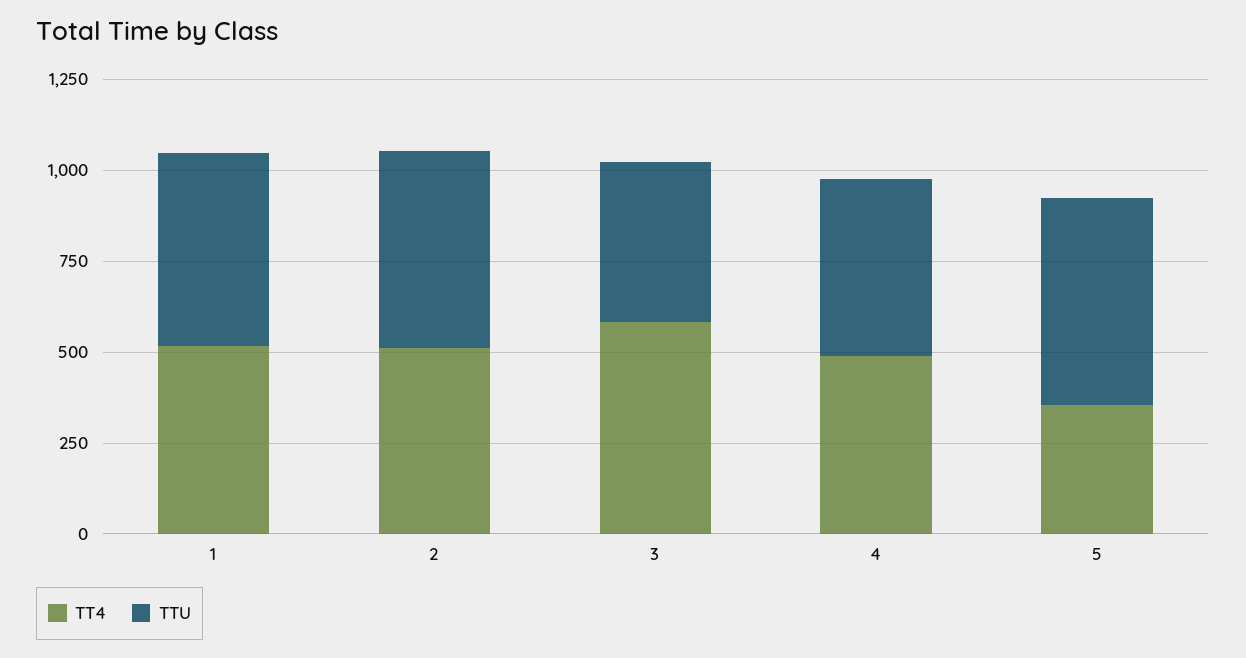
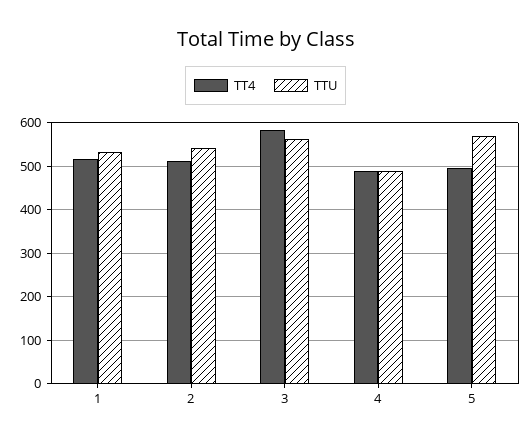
TTU, 3: 450 -> 560
TT4, 5: 350 -> 500

